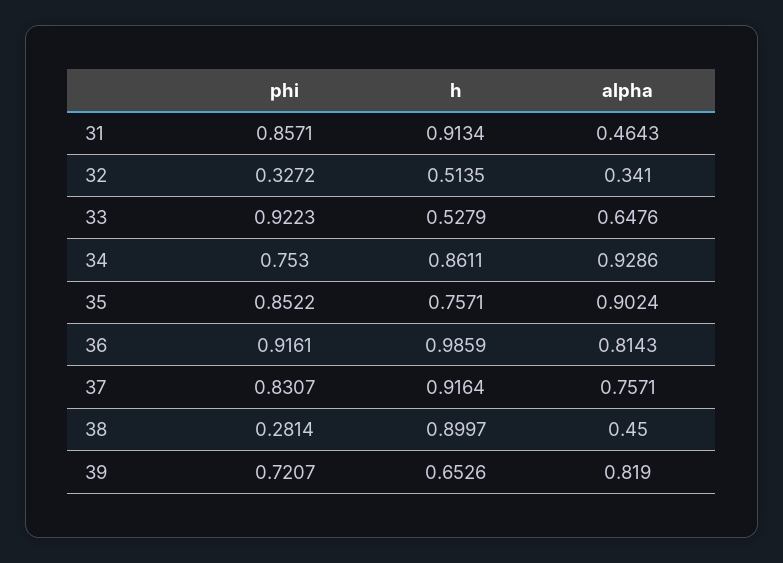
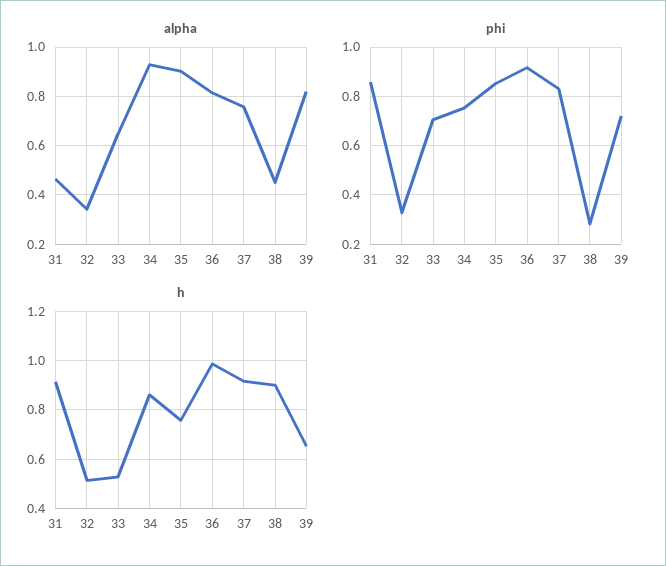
phi, 33: 0.9223 -> 0.7

